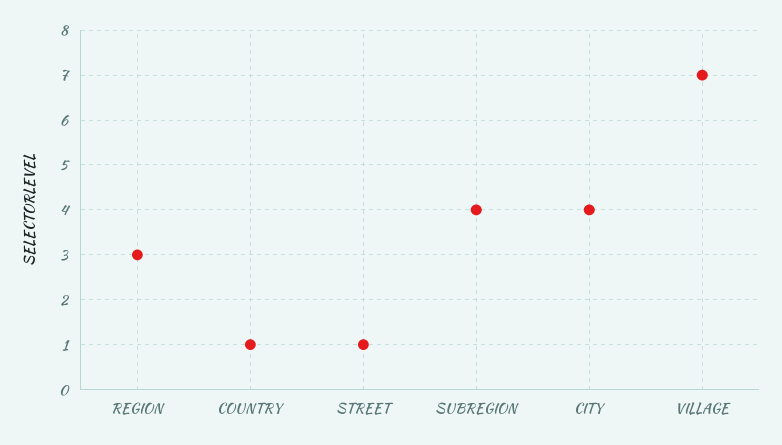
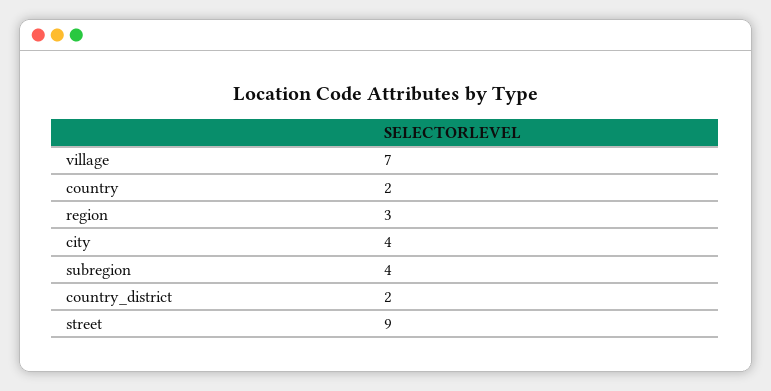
COUNTRY: 1 -> 2
STREET: 1 -> 9
country_district: none -> 2

